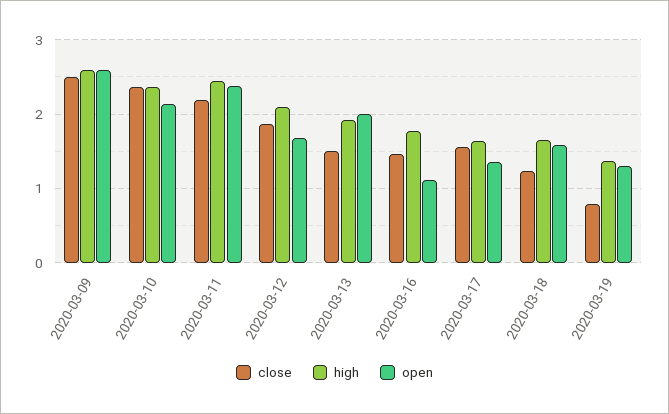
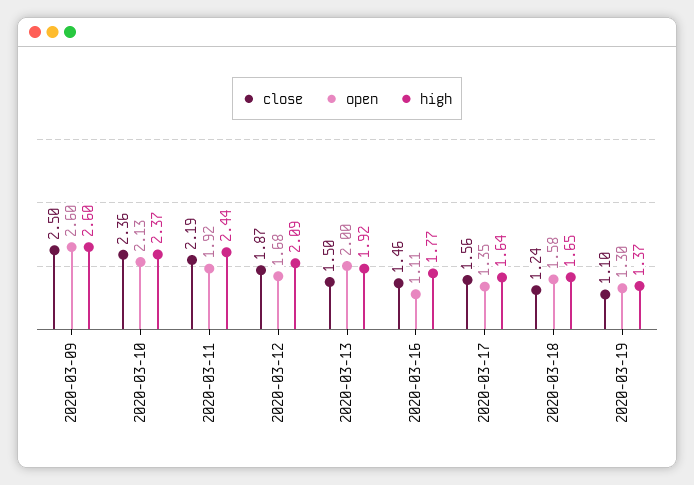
open, 2020-03-11: 2.4 -> 1.92
close, 2020-03-19: 0.8 -> 1.1

